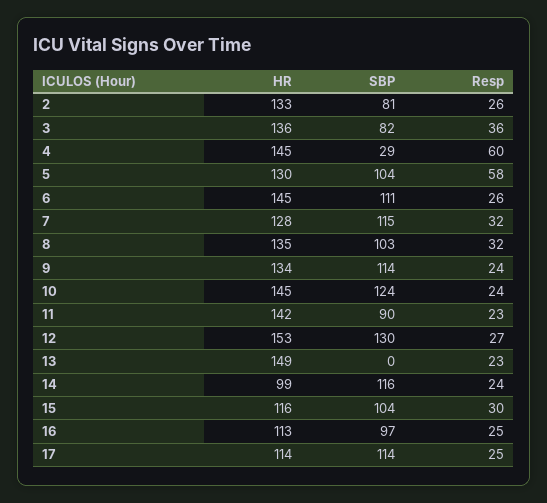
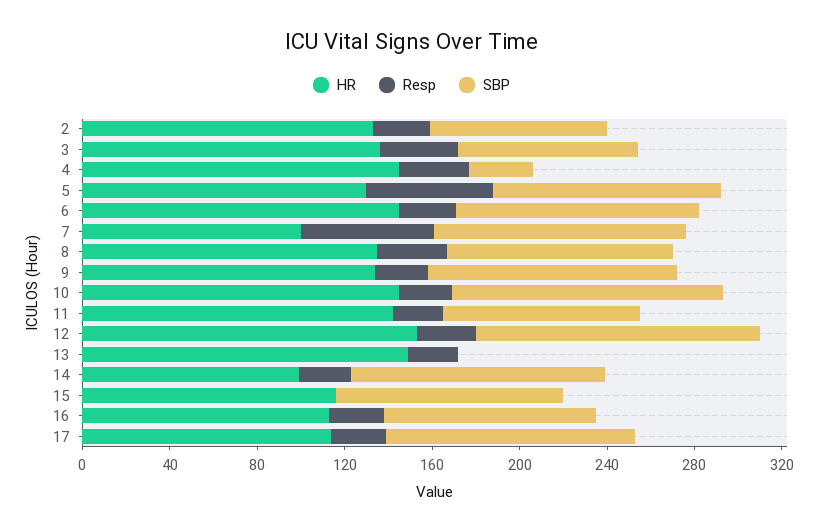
Resp, 4: 60 -> 30
HR, 7: 128 -> 100
Resp, 7: 32 -> 60
Resp, 15: 30 -> 0

